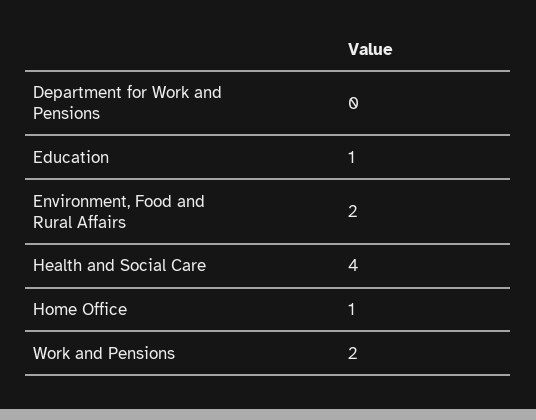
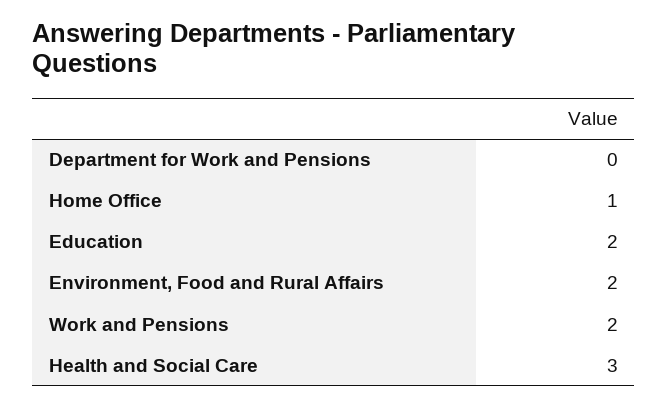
Education: 1 -> 2
Health and Social Care: 4 -> 3

